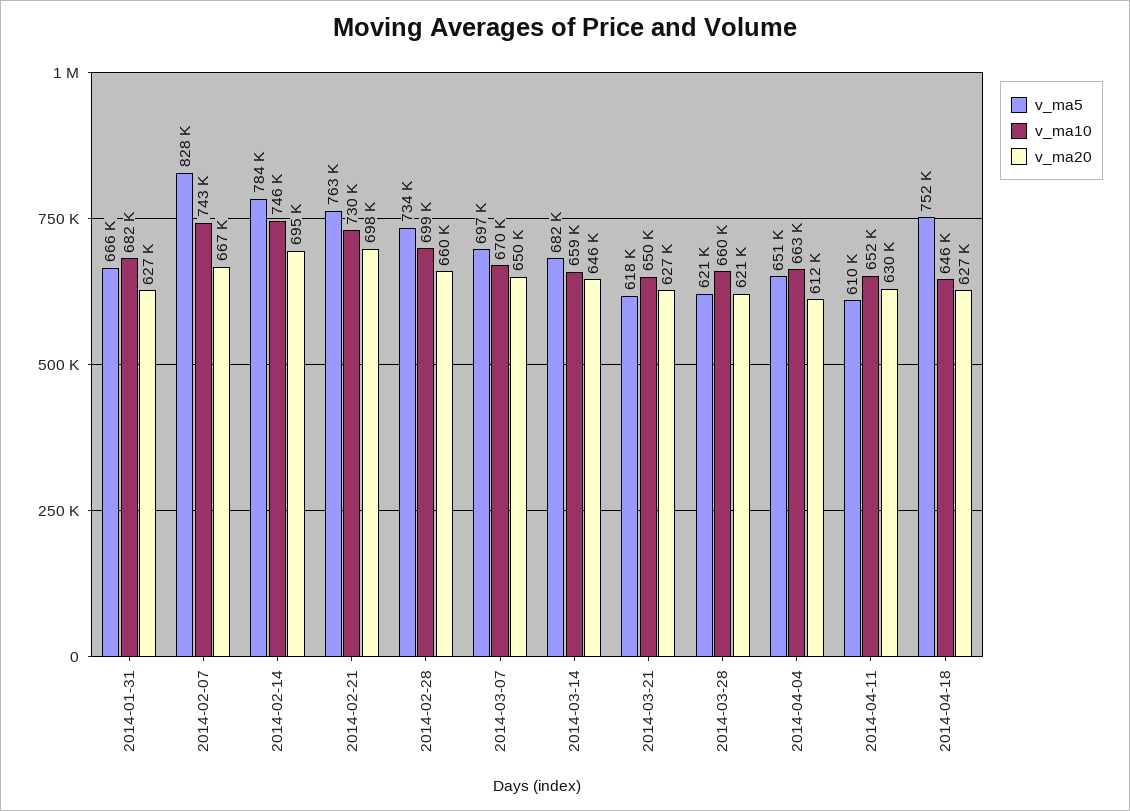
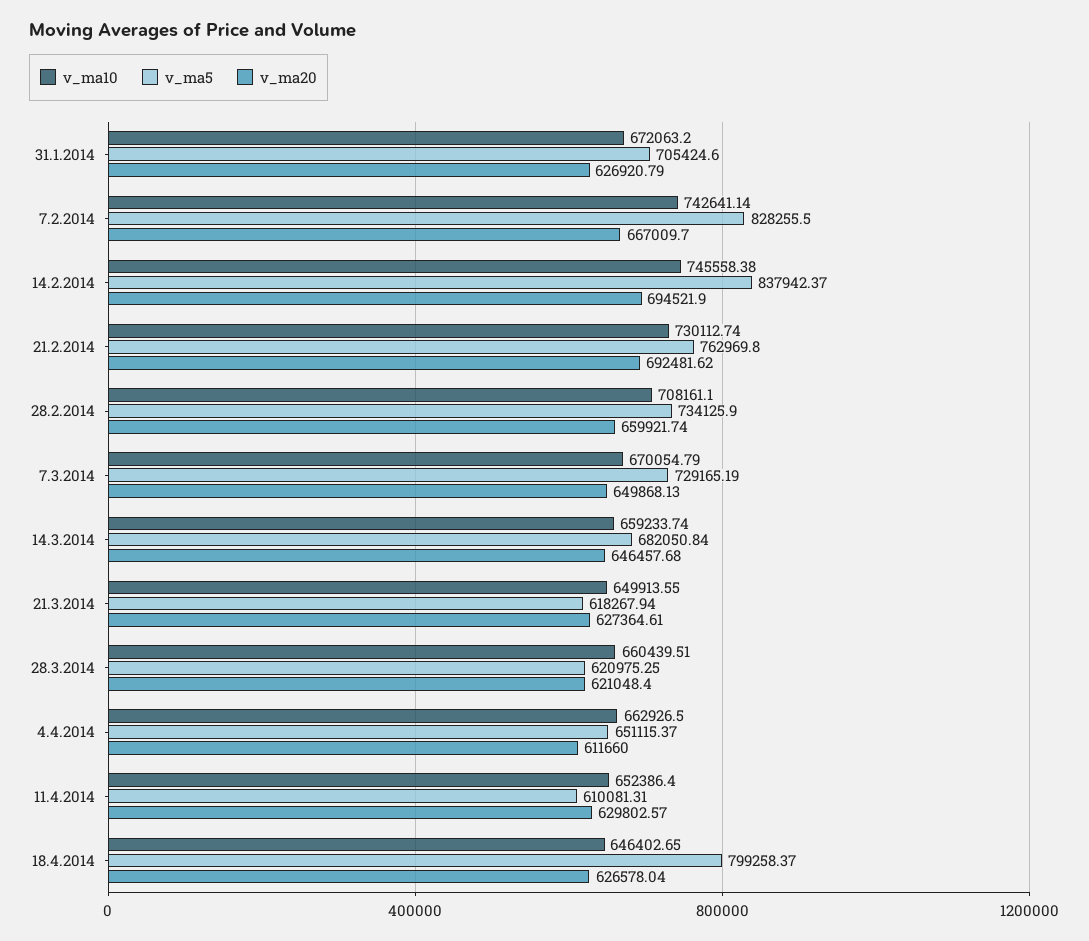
v_ma5, 2014-01-31: 666000 -> 705424.6
v_ma10, 2014-01-31: 682000 -> 672063.2
v_ma5, 2014-02-14: 784000 -> 837942.37
v_ma20, 2014-02-21: 698000 -> 692481.62
v_ma10, 2014-02-28: 699000 -> 708161.1
v_ma5, 2014-03-07: 697000 -> 729165.19
v_ma5, 2014-04-18: 752000 -> 799258.37

